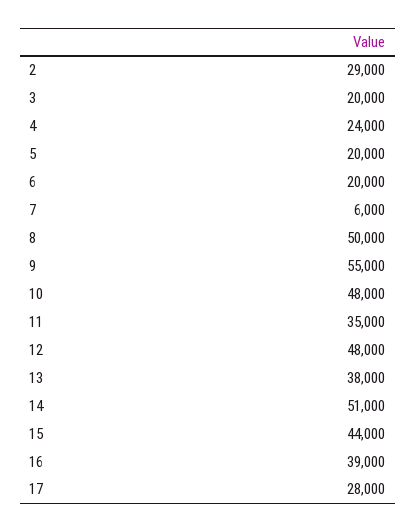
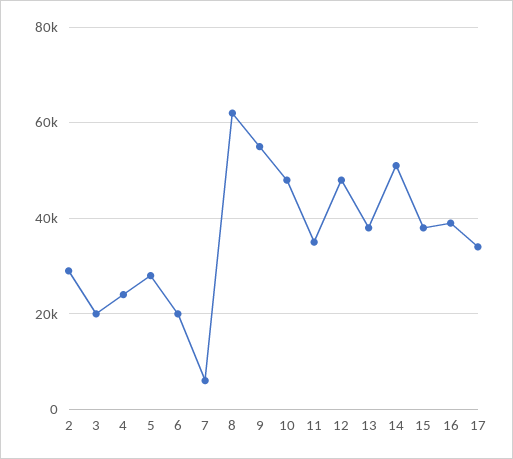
5: 20000 -> 28000
8: 50000 -> 62000
15: 44000 -> 38000
17: 28000 -> 34000

